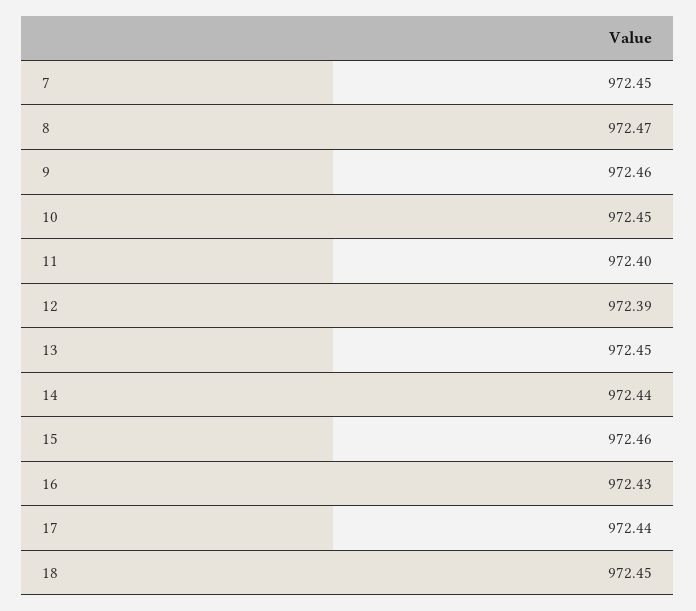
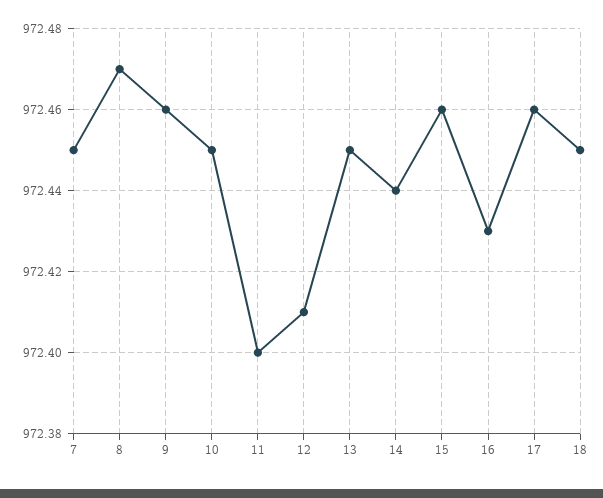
12: 972.39 -> 972.41
17: 972.44 -> 972.46

